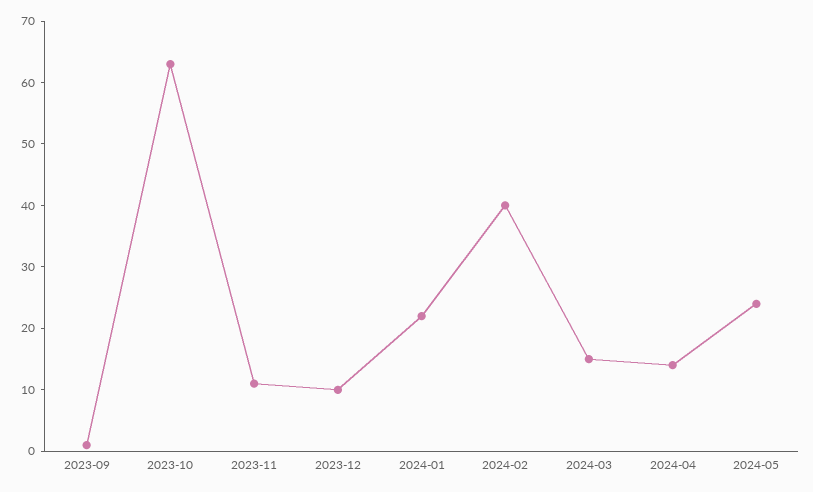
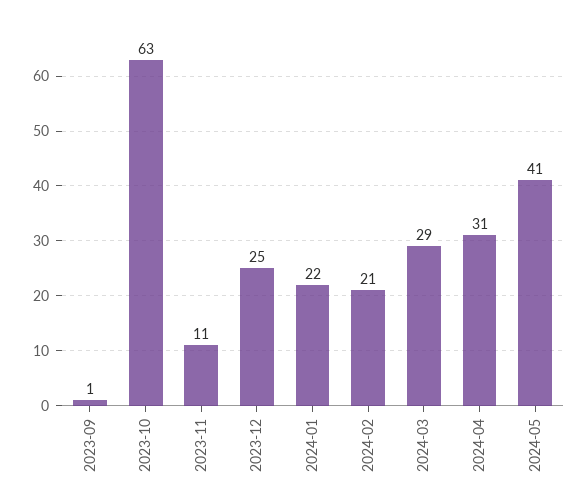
2023-12: 10 -> 25
2024-02: 40 -> 21
2024-03: 15 -> 29
2024-04: 15 -> 31
2024-05: 25 -> 41

